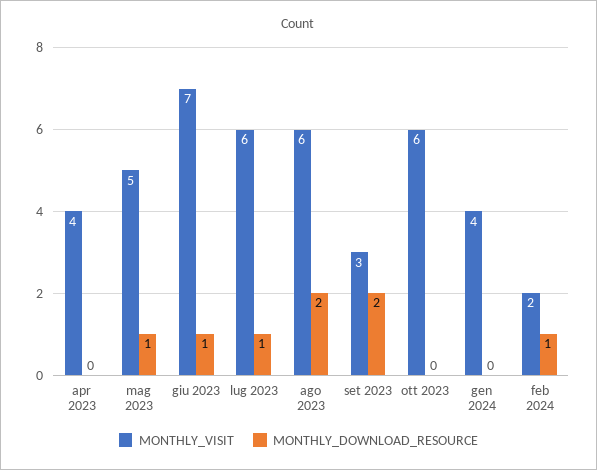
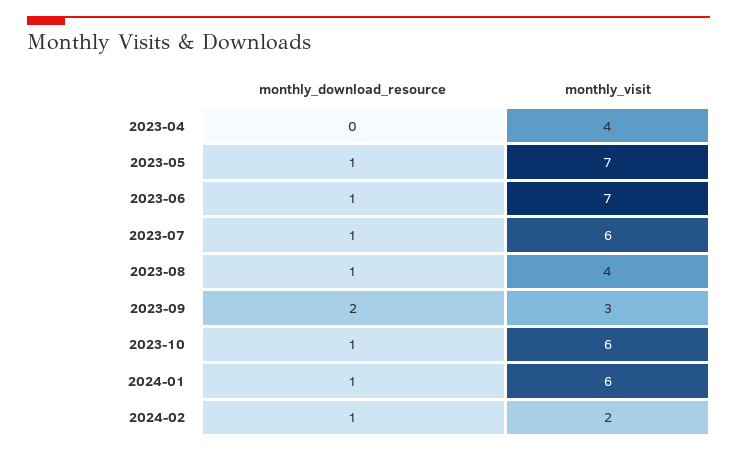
MONTHLY_VISIT, mag 2023: 5 -> 7
MONTHLY_VISIT, ago 2023: 6 -> 4
MONTHLY_DOWNLOAD_RESOURCE, ago 2023: 2 -> 1
MONTHLY_DOWNLOAD_RESOURCE, ott 2023: 0 -> 1
MONTHLY_VISIT, gen 2024: 4 -> 6
MONTHLY_DOWNLOAD_RESOURCE, gen 2024: 0 -> 1

